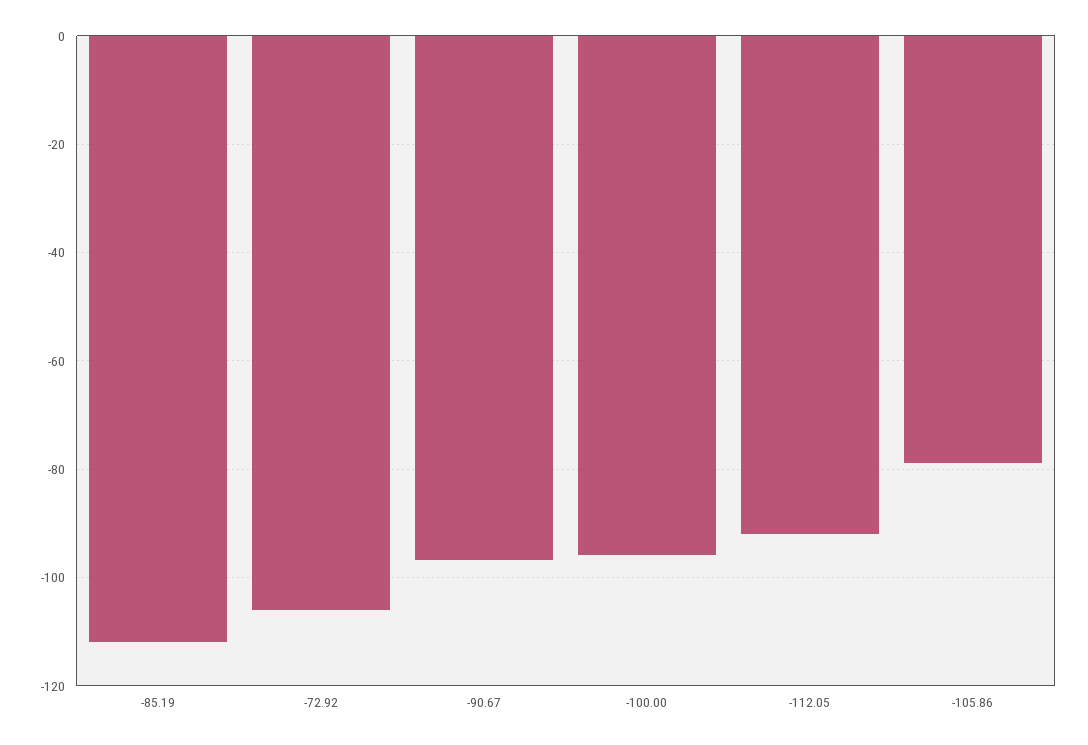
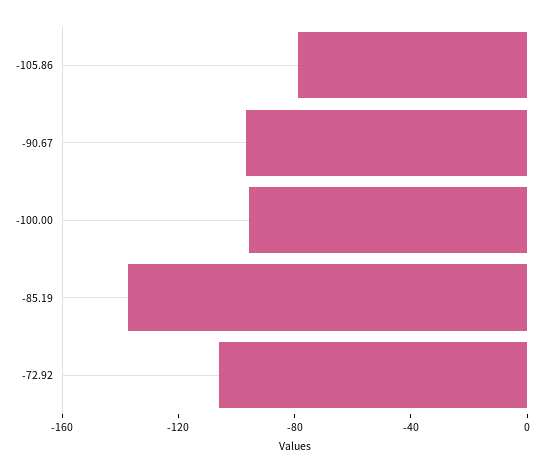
-85.19: -112 -> -140
-112.05: -92 -> none

